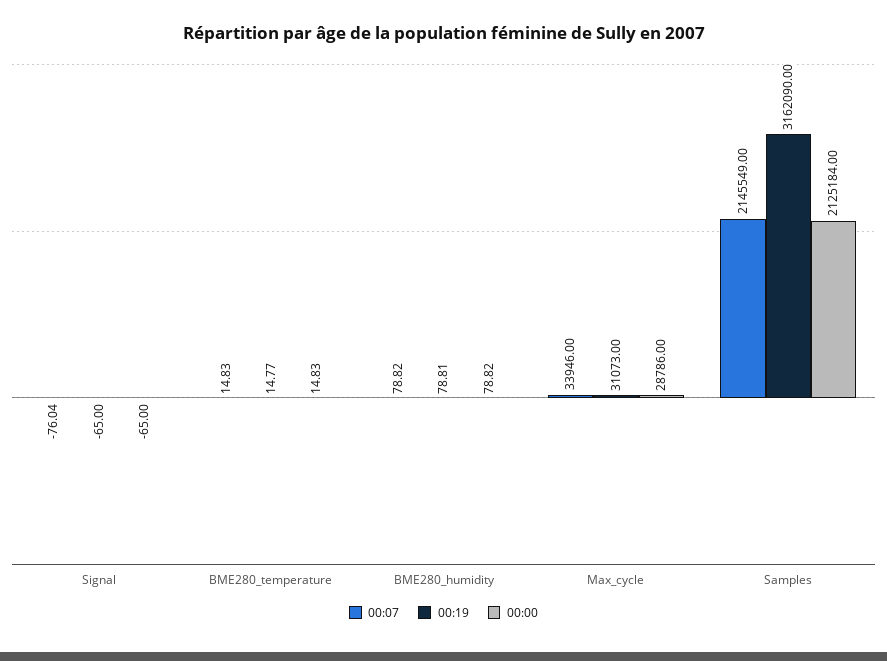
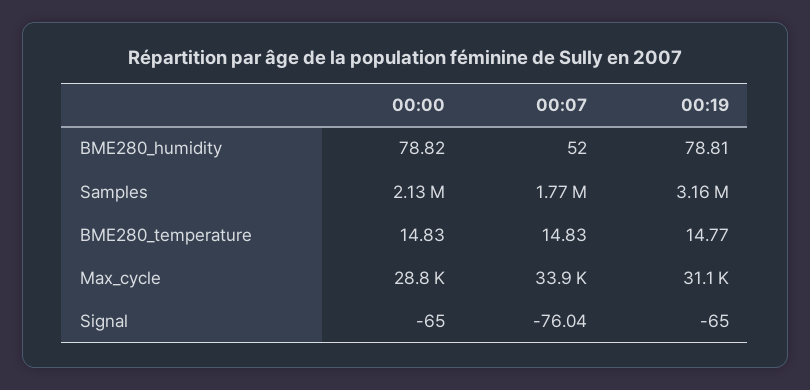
00:07, BME280_humidity: 78.82 -> 52
00:07, Samples: 2145549 -> 1770000

